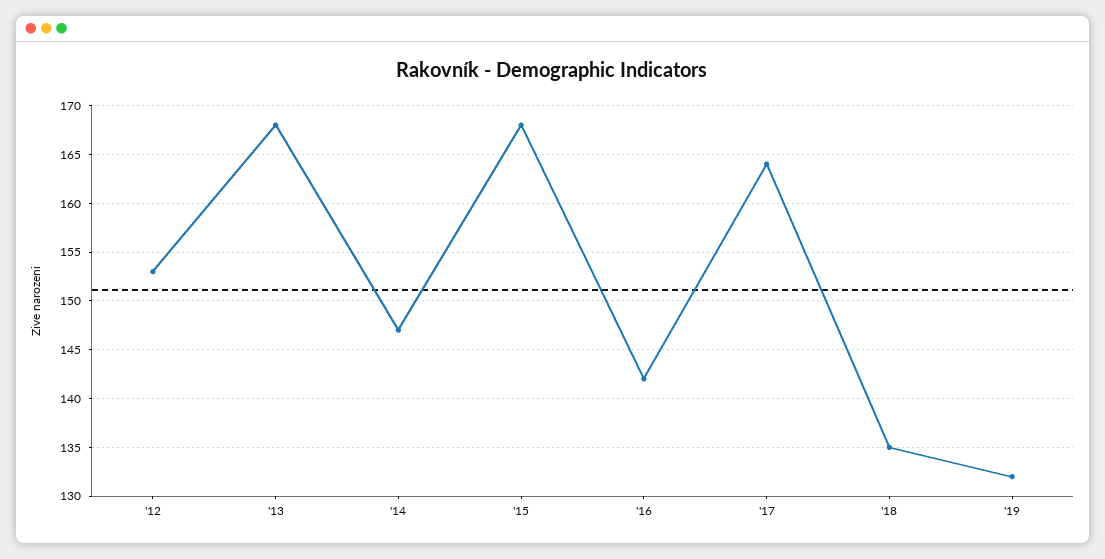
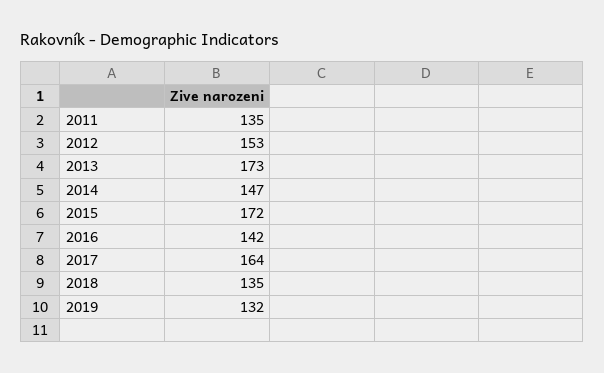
'13: 168 -> 173
'15: 168 -> 172
2011: none -> 135

